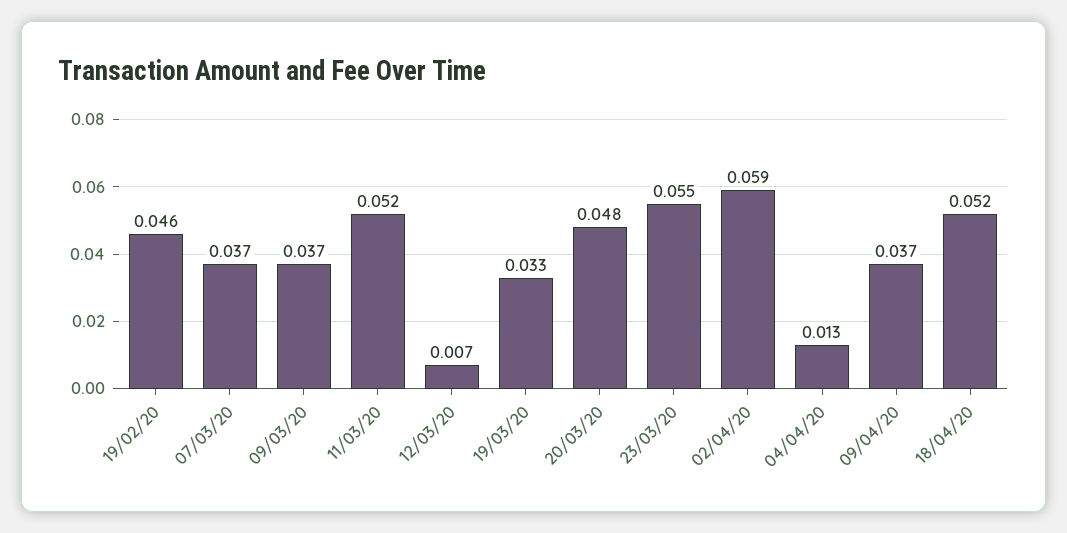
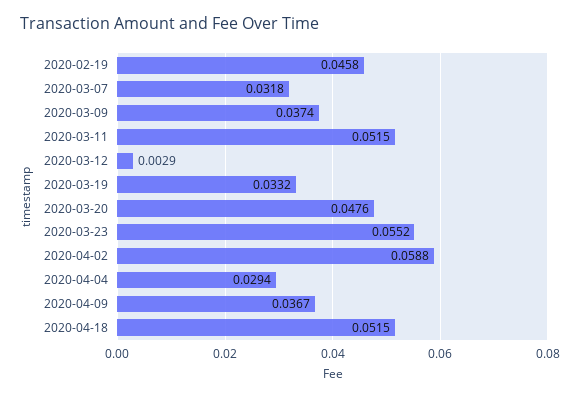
07/03/20: 0.037 -> 0.0318
12/03/20: 0.007 -> 0.0029
04/04/20: 0.013 -> 0.0294

